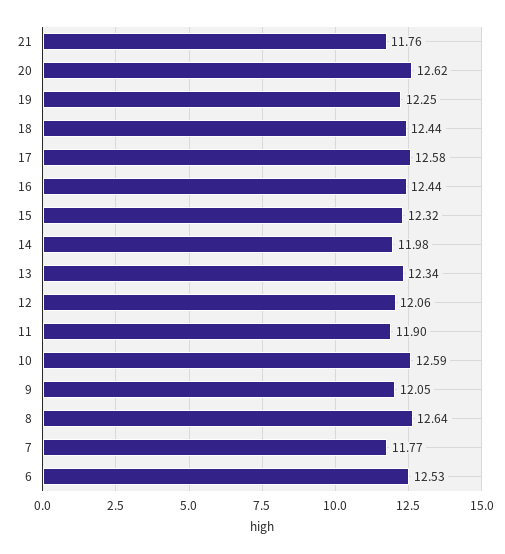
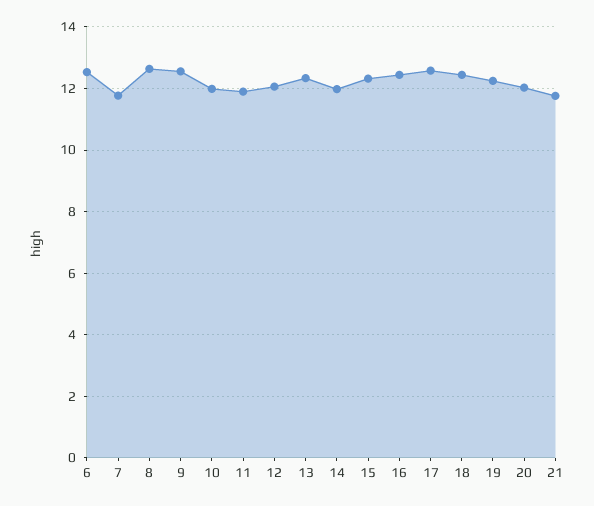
20: 12.62 -> 12
10: 12.59 -> 12
9: 12.05 -> 12.6

